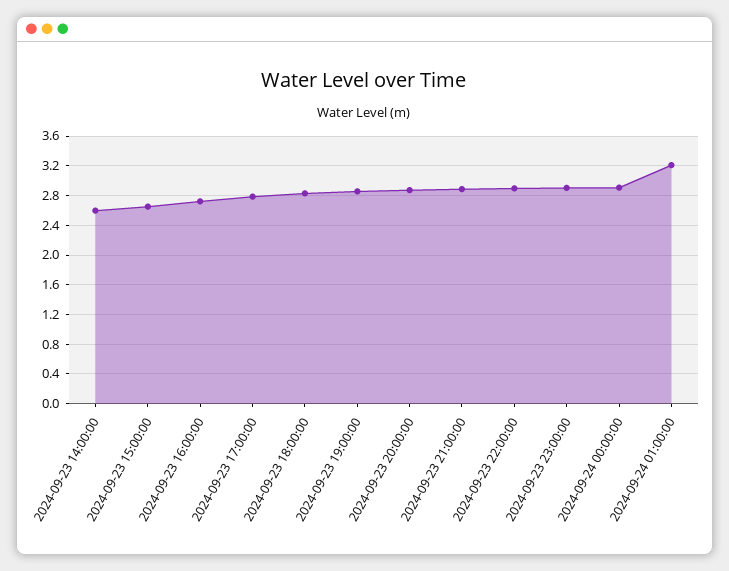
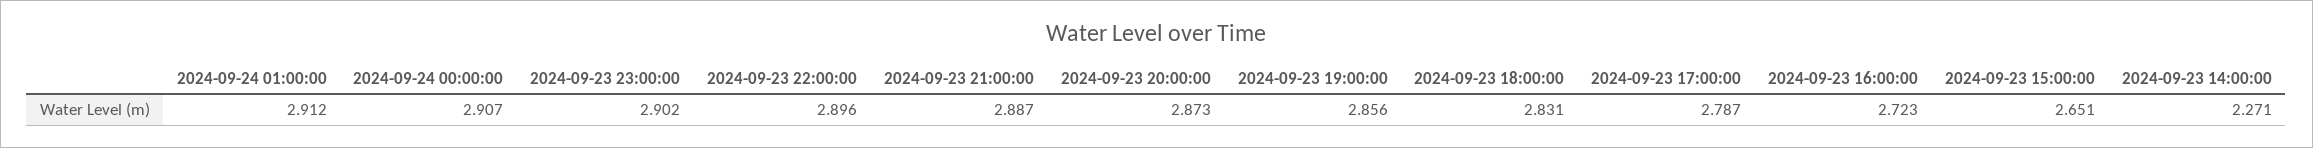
2024-09-23 14:00:00: 2.6 -> 2.271
2024-09-24 01:00:00: 3.2 -> 2.912

